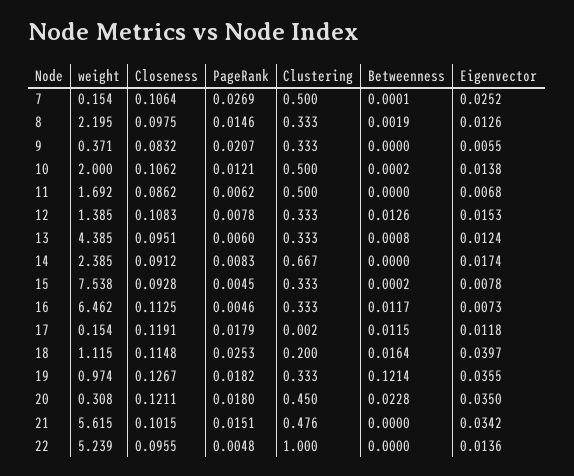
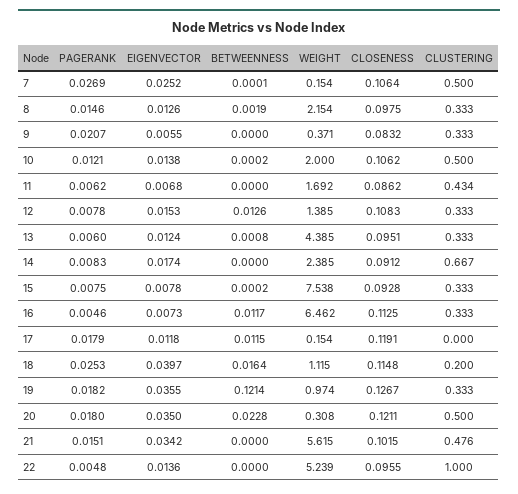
weight, 8: 2.195 -> 2.154
Clustering, 11: 0.5 -> 0.434
PageRank, 15: 0.0045 -> 0.0075
Clustering, 17: 0.002 -> 0
Clustering, 20: 0.45 -> 0.5

